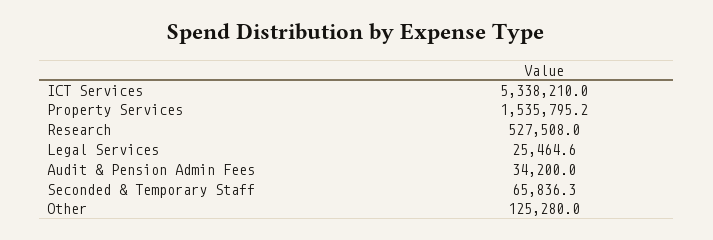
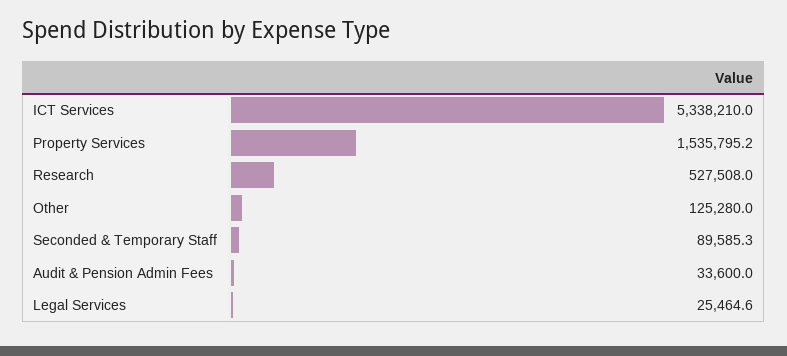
Audit & Pension Admin Fees: 34200 -> 33600
Seconded & Temporary Staff: 65836.3 -> 89585.3

